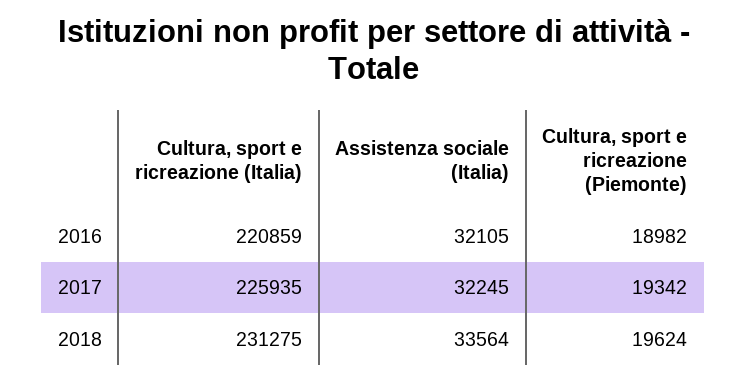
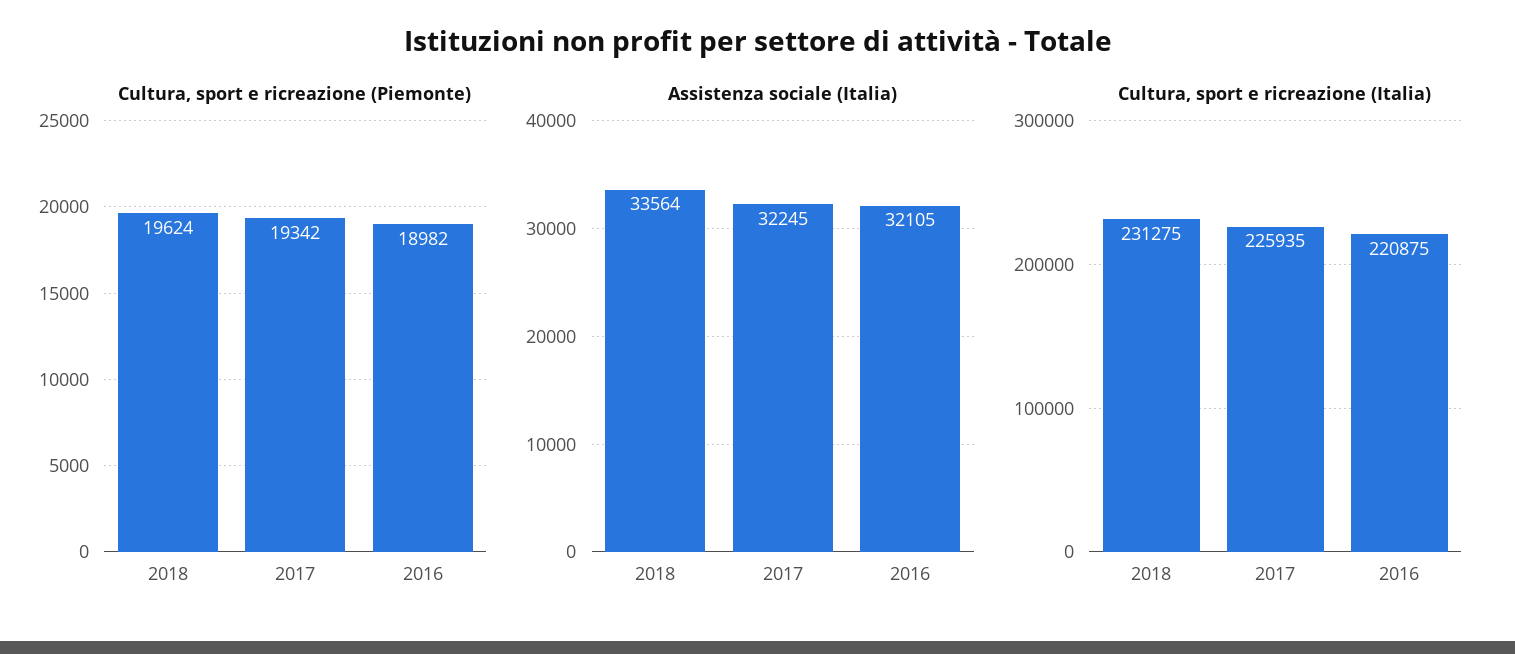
Cultura, sport e ricreazione (Italia), 2016: 220859 -> 220875

